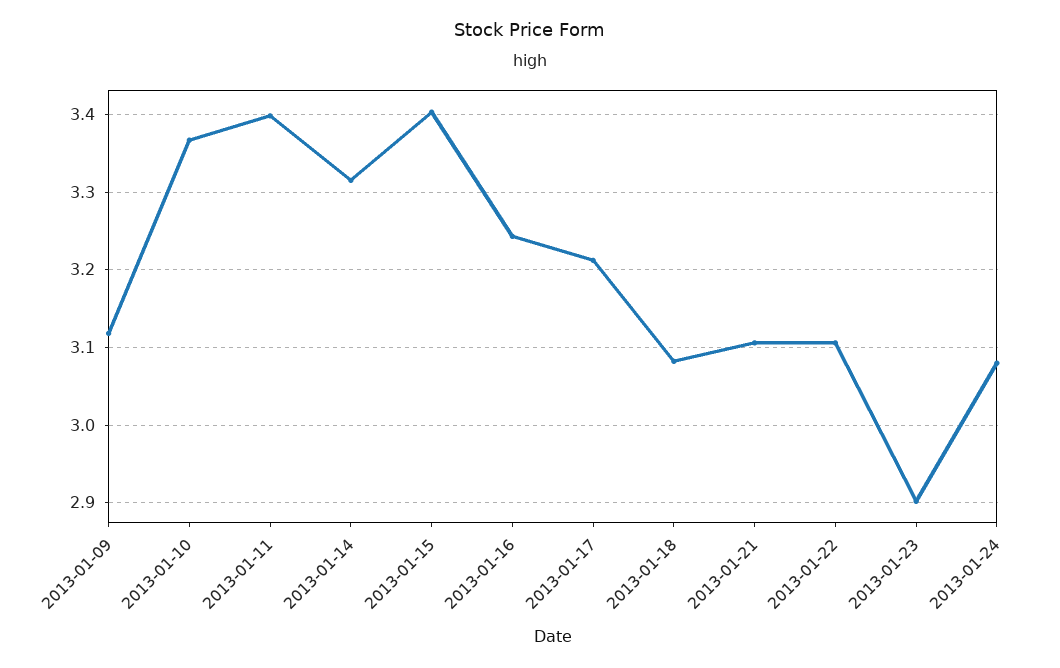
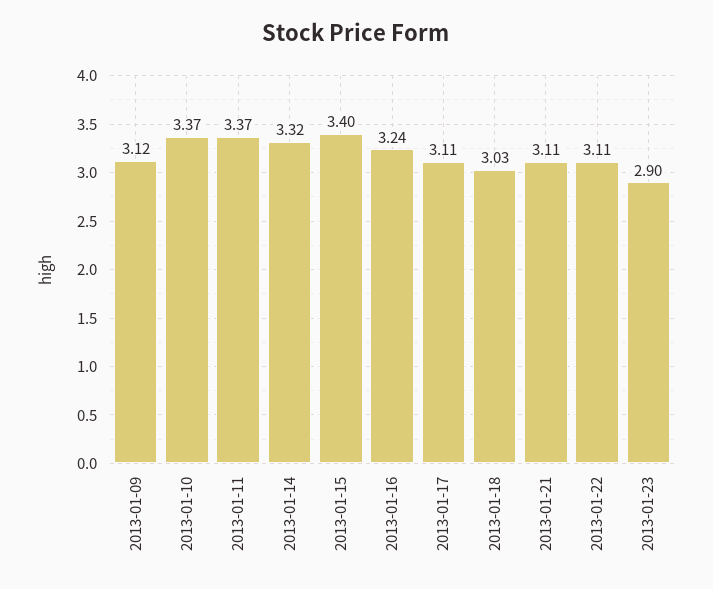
2013-01-11: 3.4 -> 3.37
2013-01-17: 3.21 -> 3.11
2013-01-18: 3.08 -> 3.03
2013-01-24: 3.08 -> none

